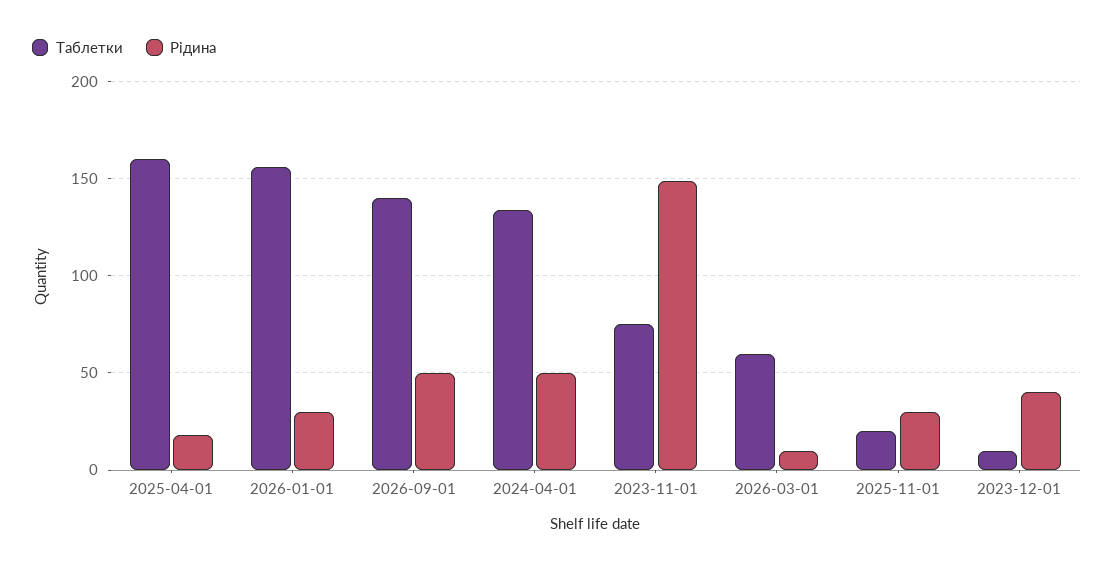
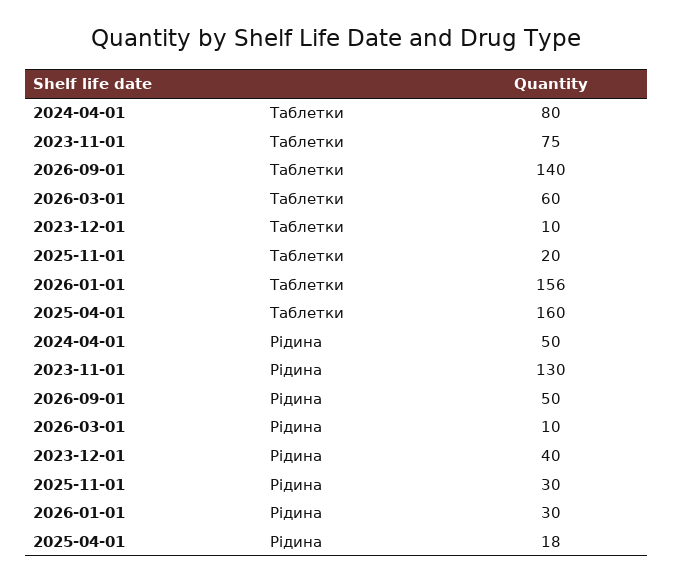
Таблетки, 2024-04-01: 135 -> 80
Рідина, 2023-11-01: 150 -> 130

